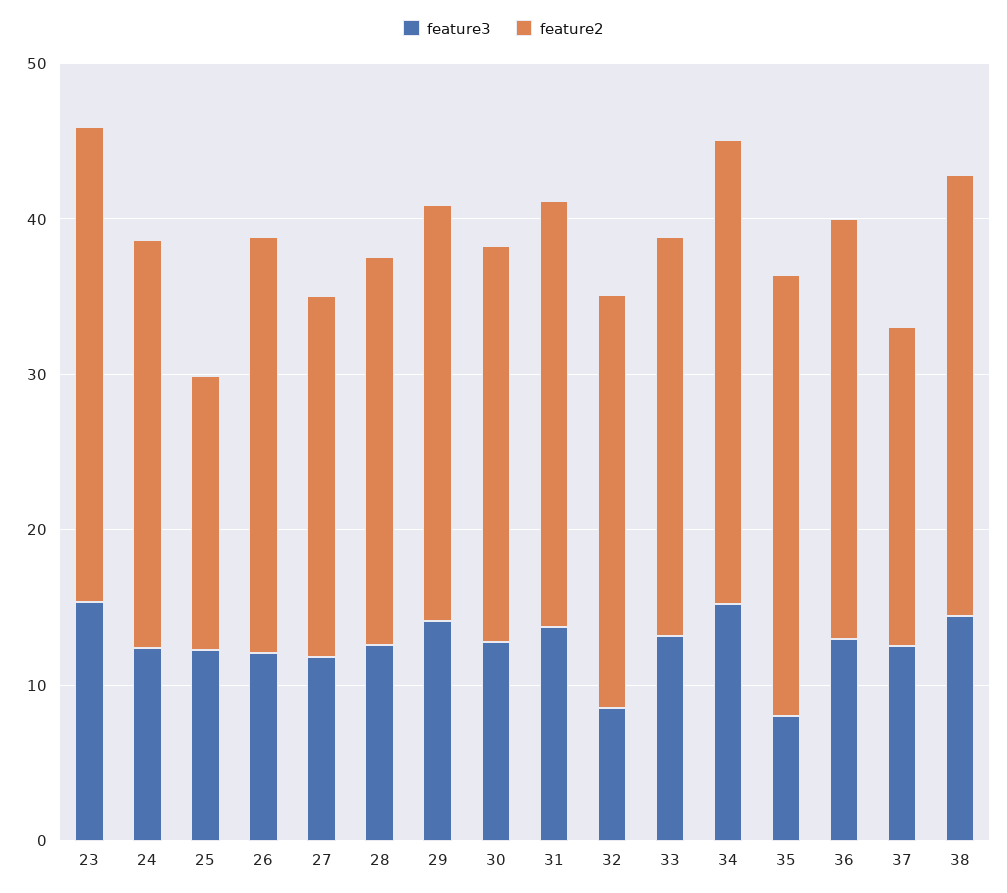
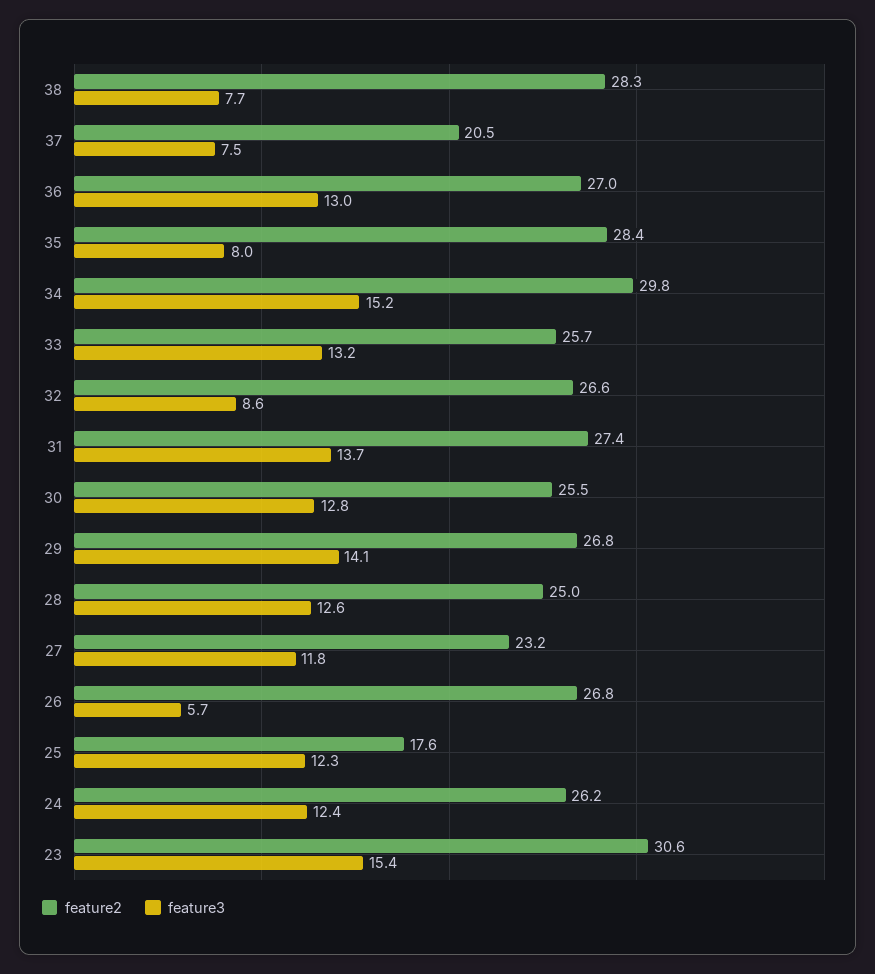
feature3, 26: 12 -> 5.7
feature3, 37: 12 -> 7.5
feature3, 38: 14 -> 7.7

